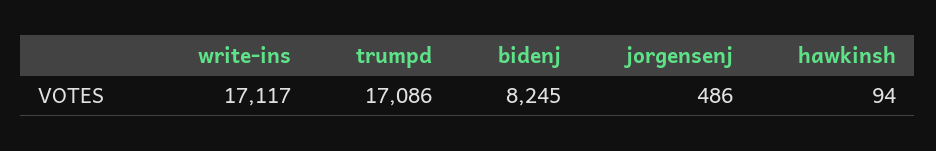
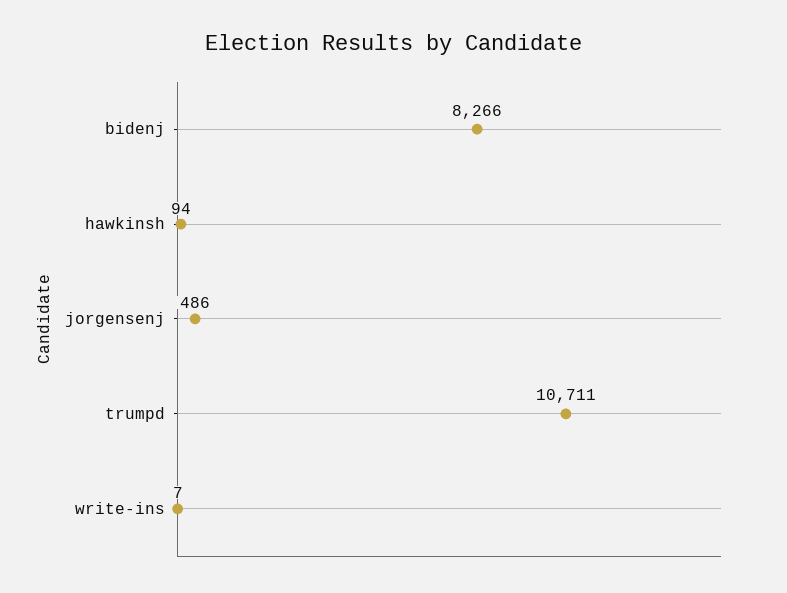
write-ins: 17117 -> 7
trumpd: 17086 -> 10711
bidenj: 8245 -> 8266

